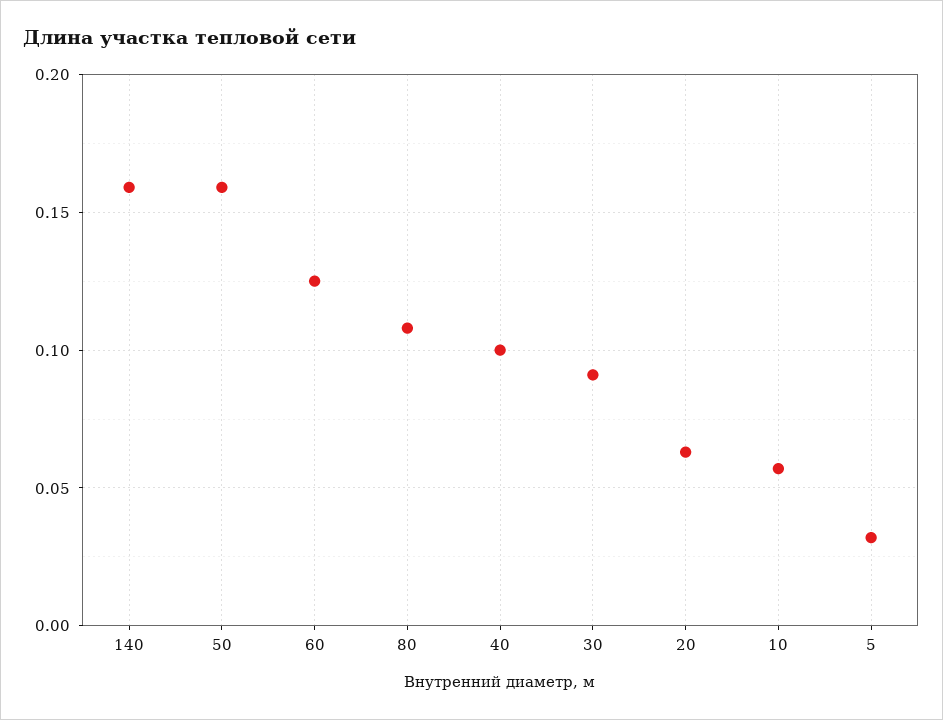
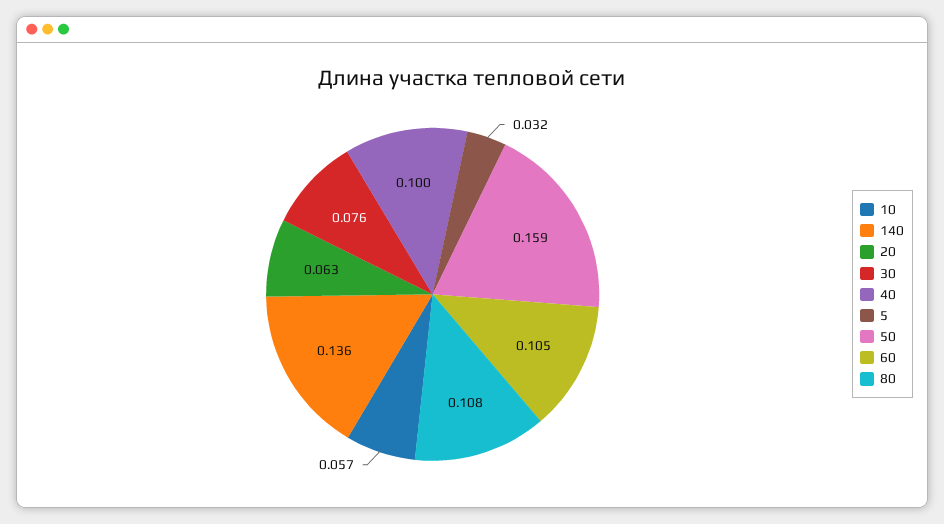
140: 0.16 -> 0.136
60: 0.125 -> 0.105
30: 0.09 -> 0.076

